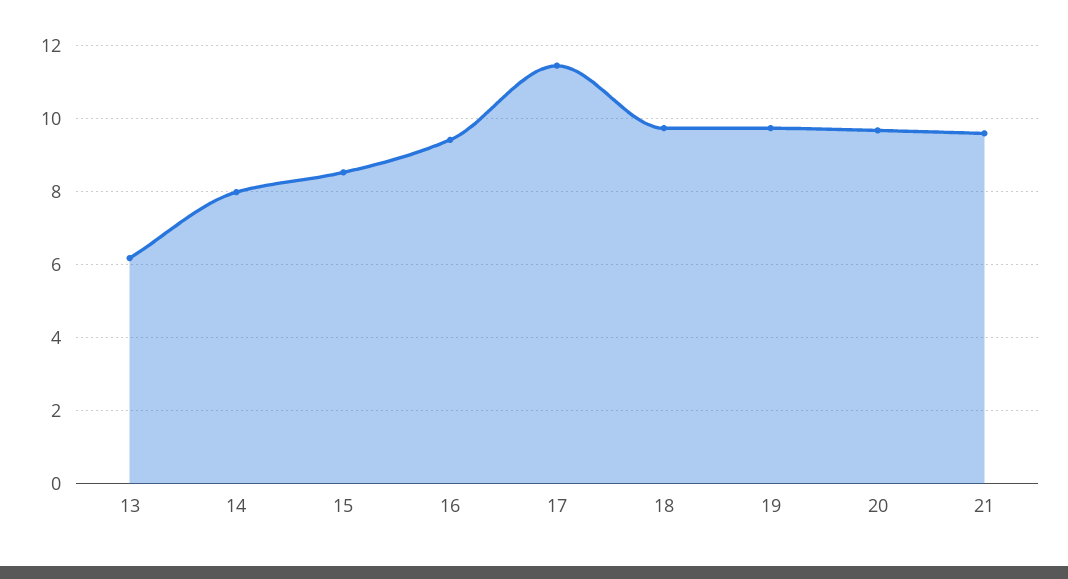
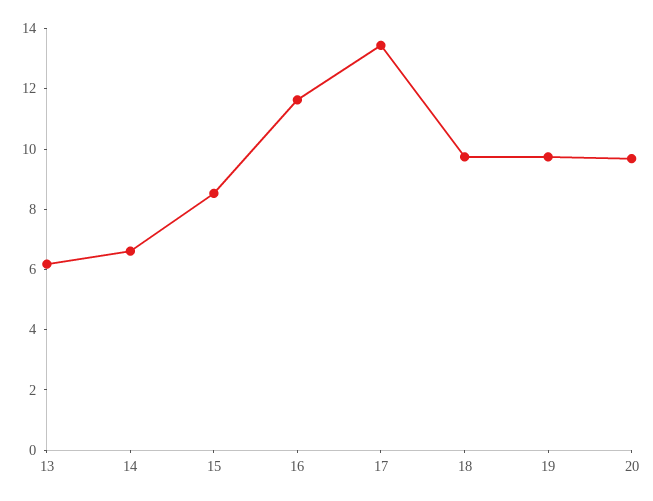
14: 8 -> 6.5
16: 9.4 -> 11.5
17: 11.4 -> 13.5
21: 9.6 -> none

